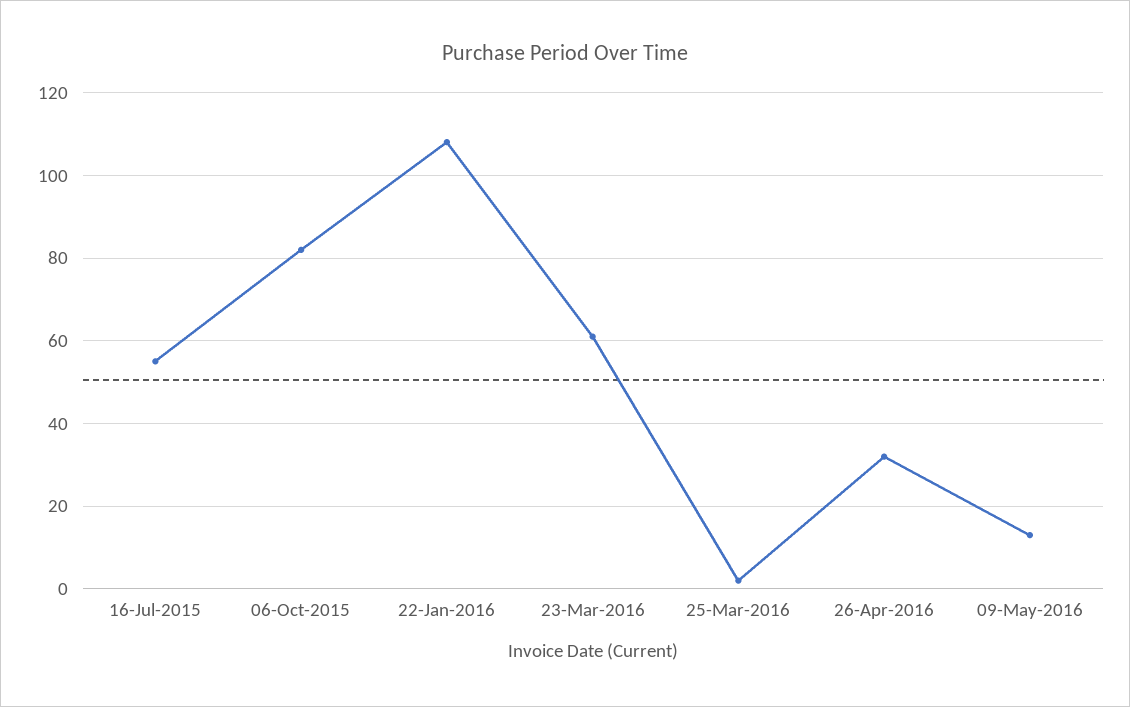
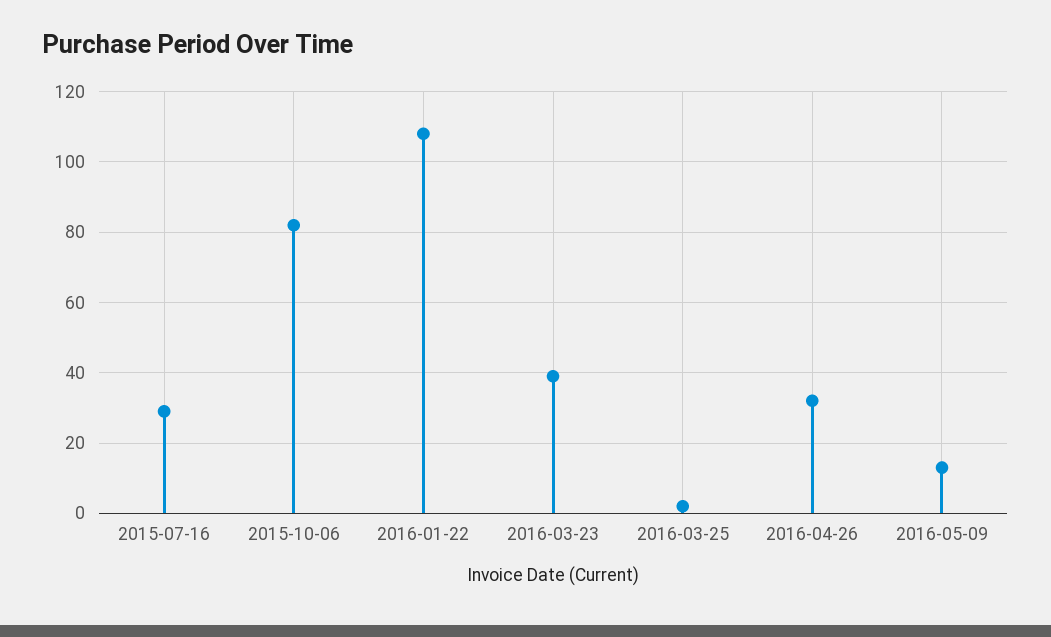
16-Jul-2015: 55 -> 30
23-Mar-2016: 60 -> 40

